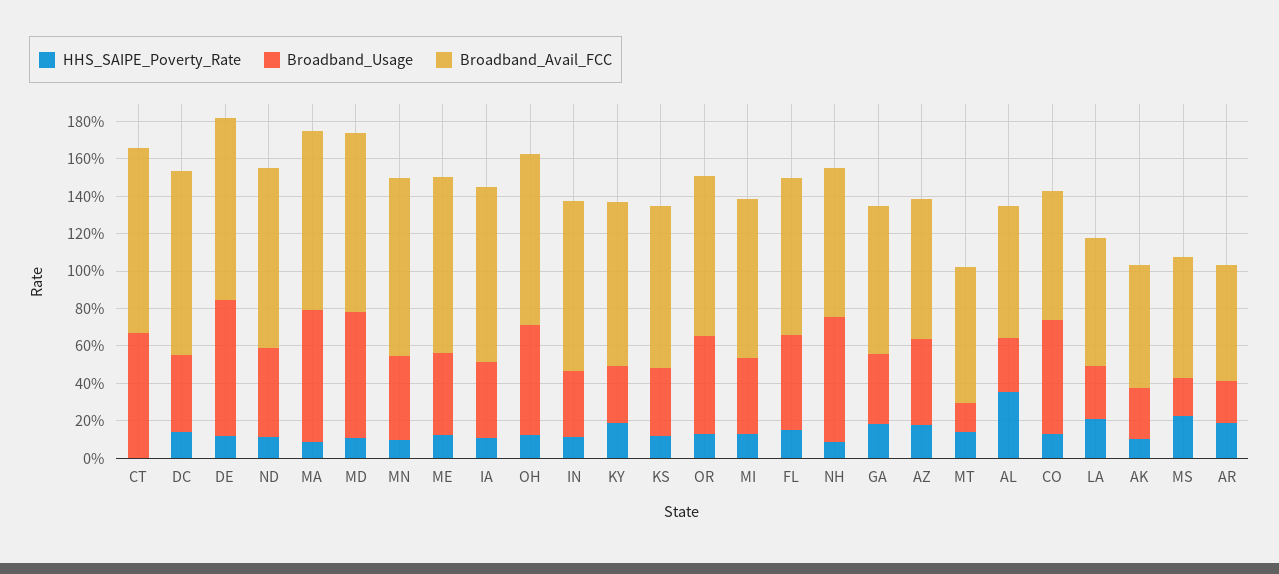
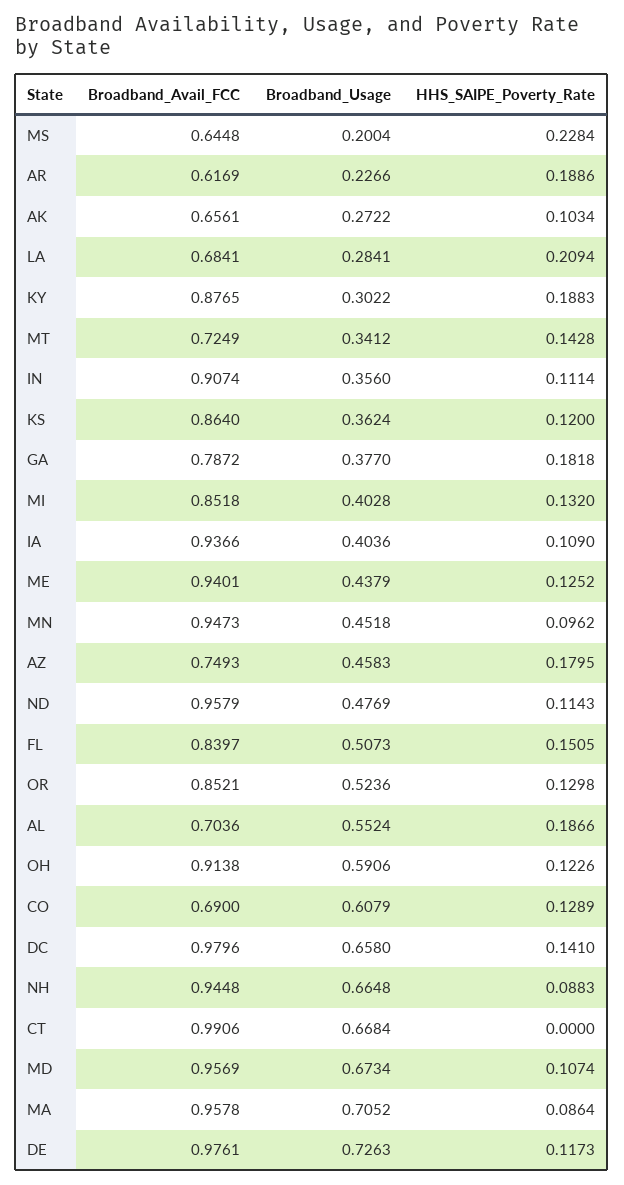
Broadband_Usage, DC: 0.4 -> 0.658
Broadband_Avail_FCC, NH: 0.8 -> 0.9448
Broadband_Usage, MT: 0.15 -> 0.3412
HHS_SAIPE_Poverty_Rate, AL: 0.35 -> 0.1866
Broadband_Usage, AL: 0.3 -> 0.5524

